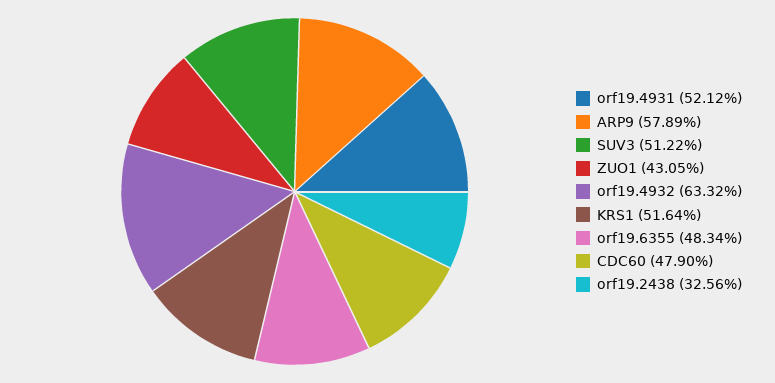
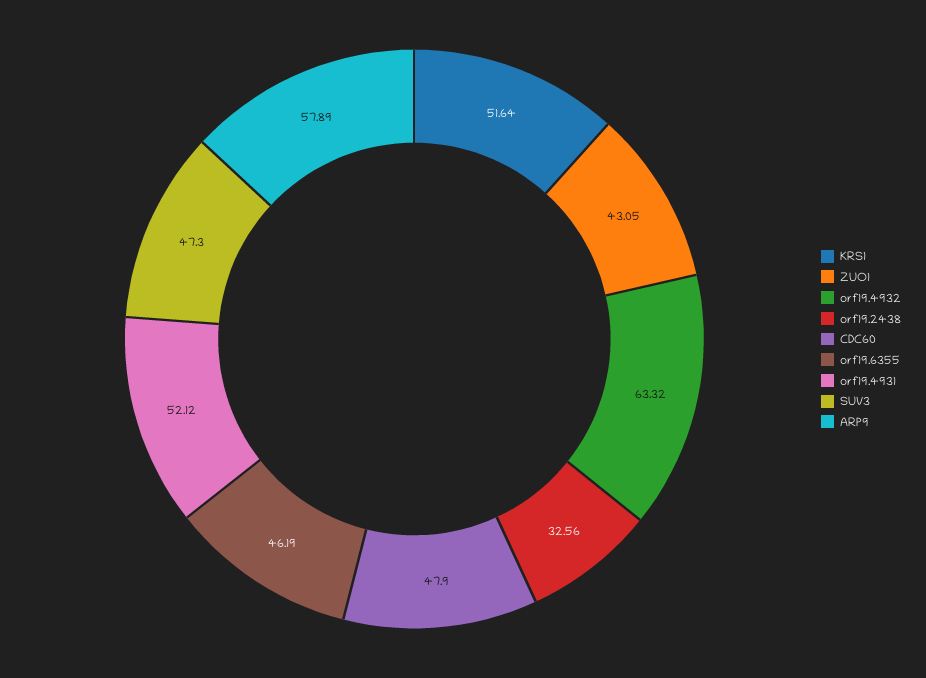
SUV3: 51.22 -> 47.3
orf19.6355: 48.34 -> 46.19

